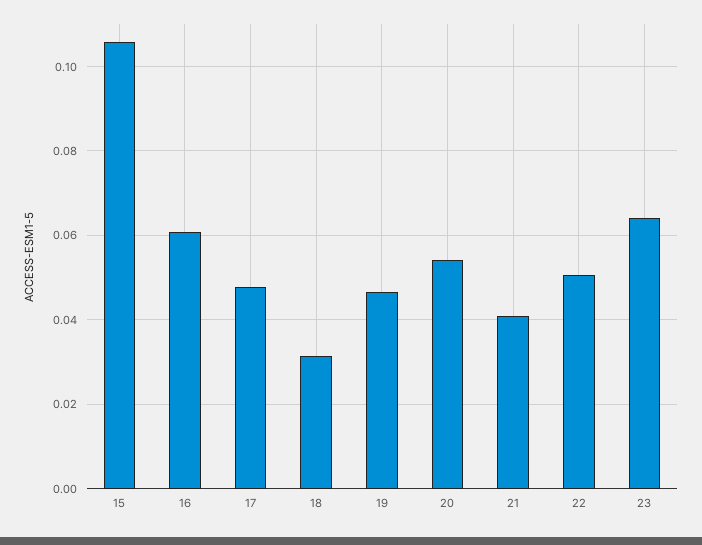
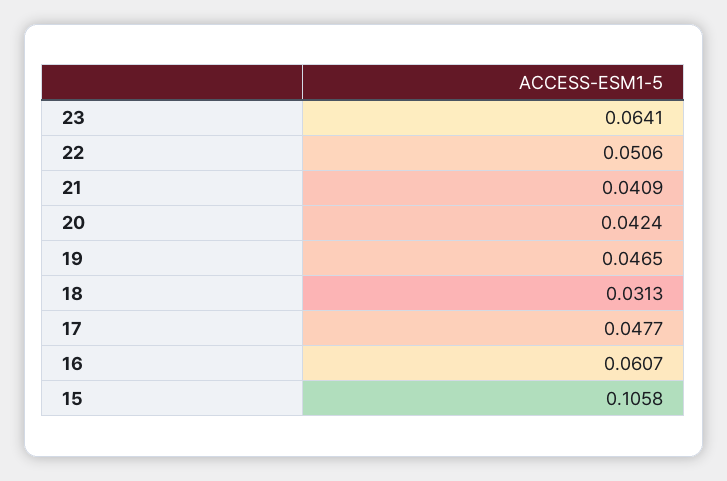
20: 0.054 -> 0.0424

